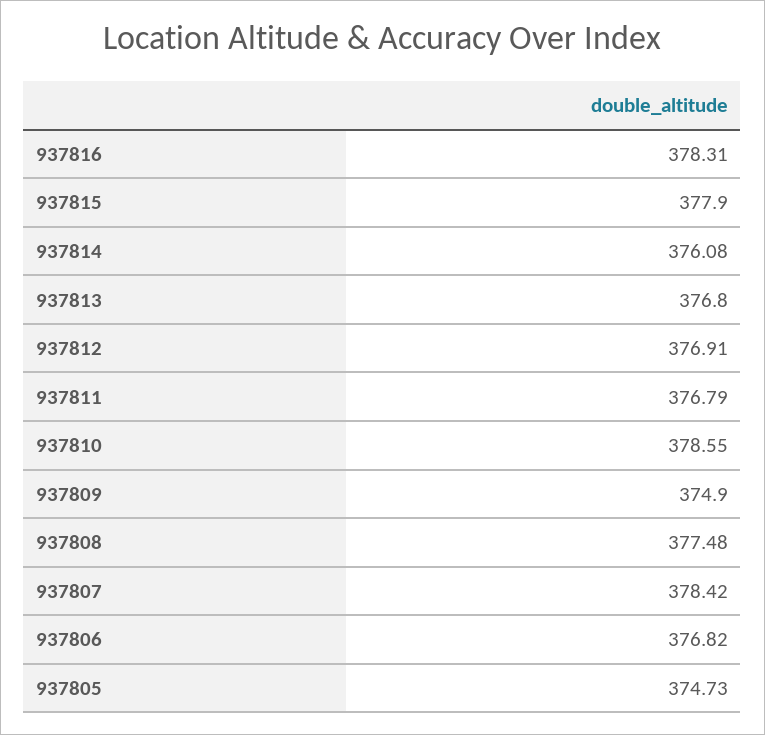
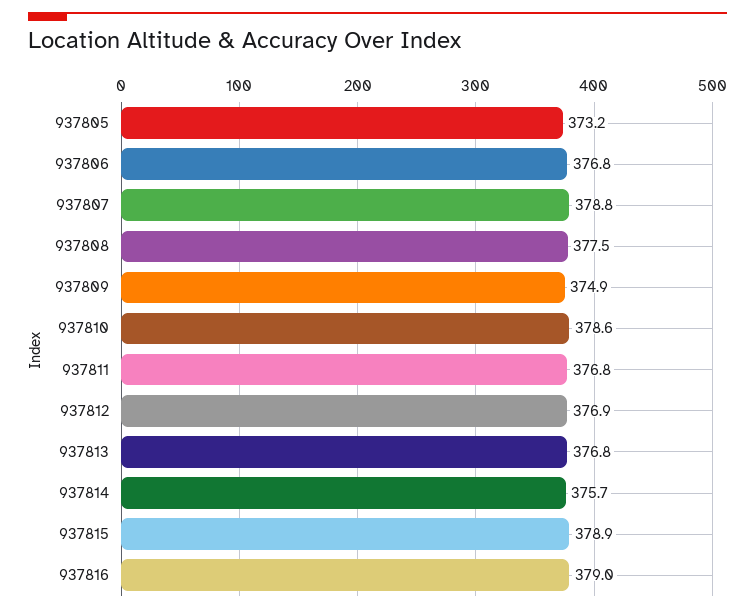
937816: 378.31 -> 379
937815: 377.9 -> 378.9
937814: 376.08 -> 375.7
937807: 378.42 -> 378.8
937805: 374.73 -> 373.2

